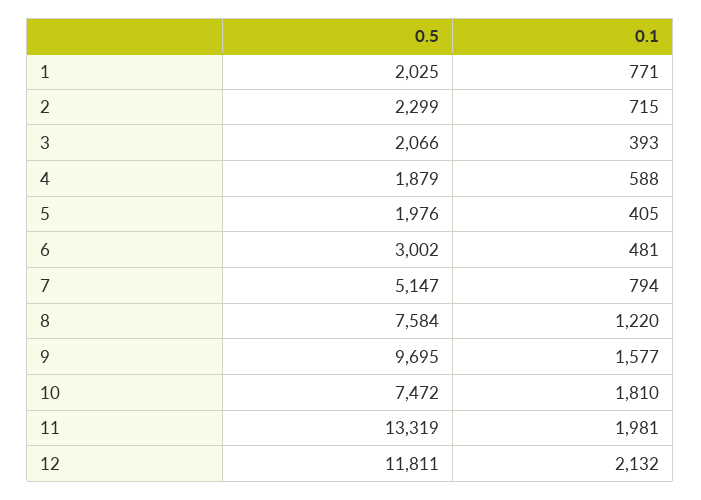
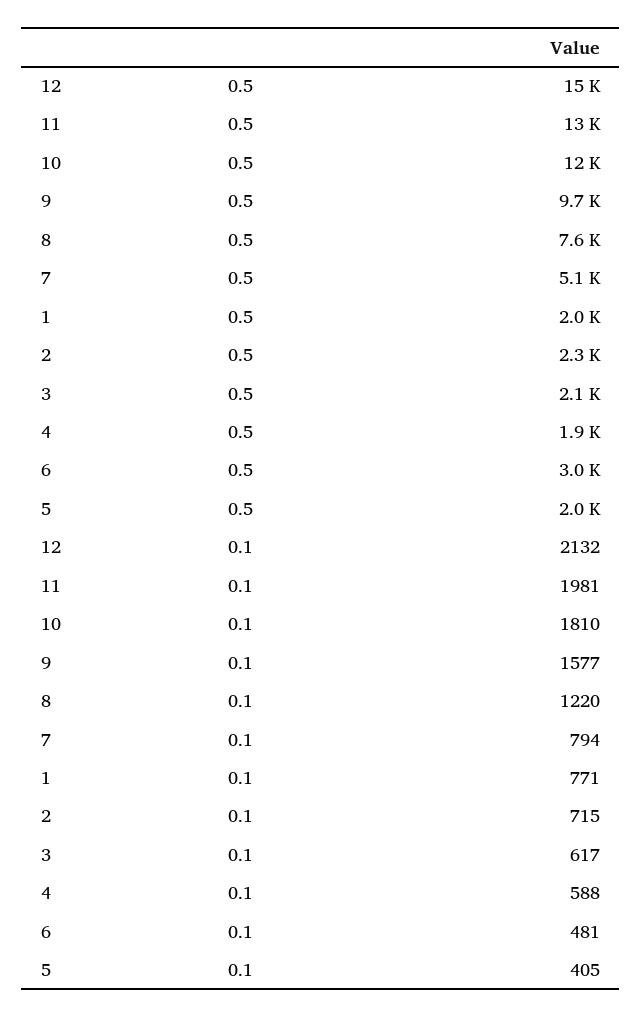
0.1, 3: 393 -> 617
0.5, 10: 7472 -> 12000
0.5, 12: 11811 -> 15000

